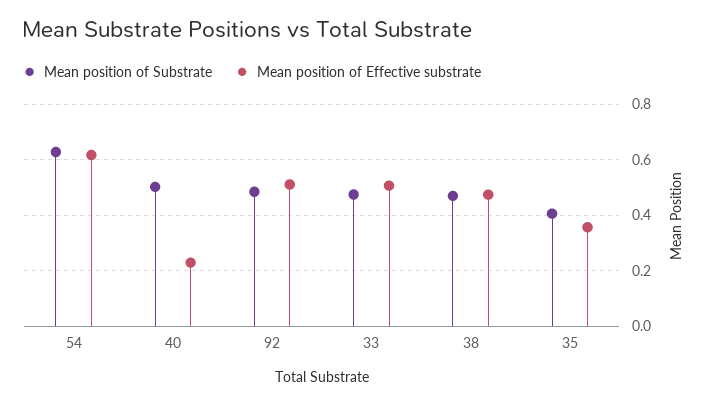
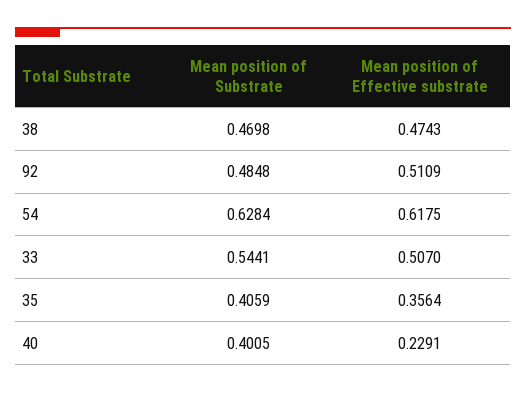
Mean position of Substrate, 40: 0.5 -> 0.4005
Mean position of Substrate, 33: 0.475 -> 0.5441

